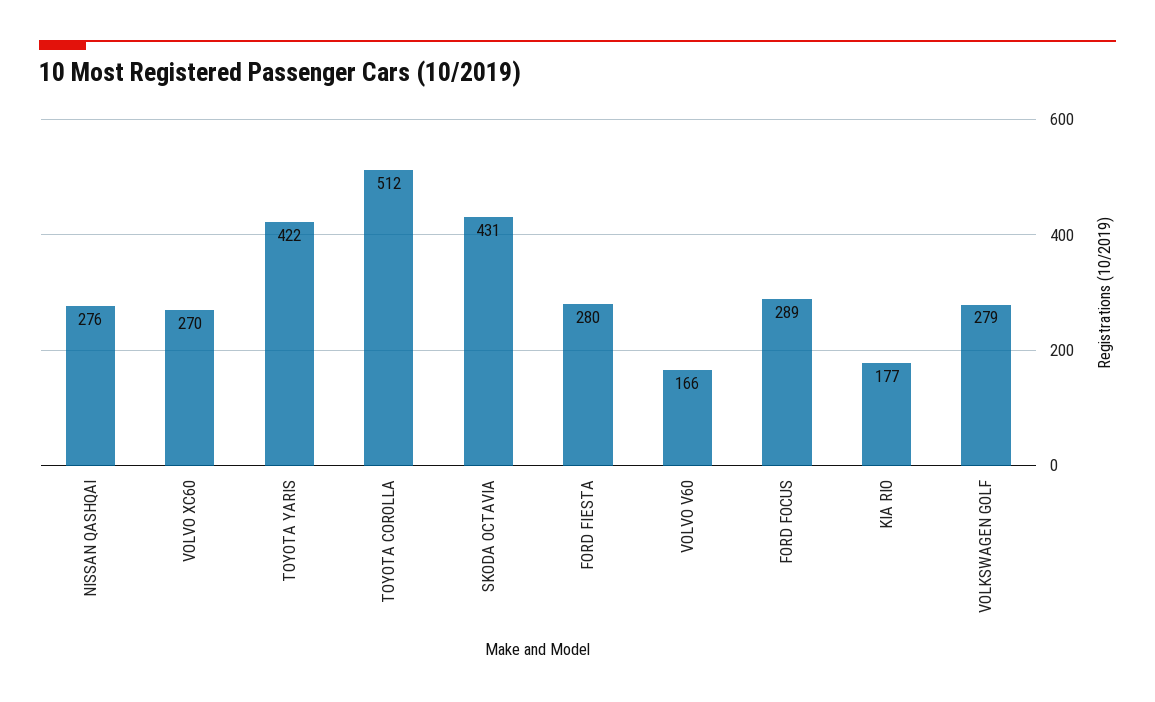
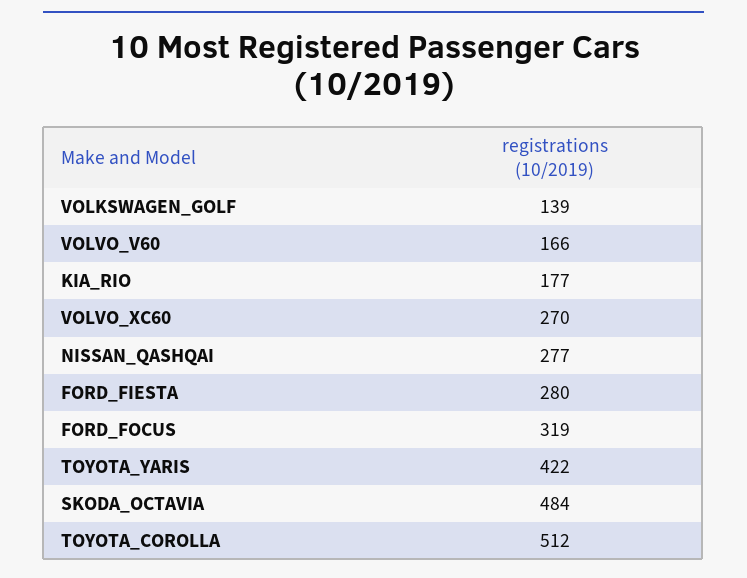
NISSAN QASHQAI: 276 -> 277
SKODA OCTAVIA: 431 -> 484
FORD FOCUS: 289 -> 319
VOLKSWAGEN GOLF: 279 -> 139

